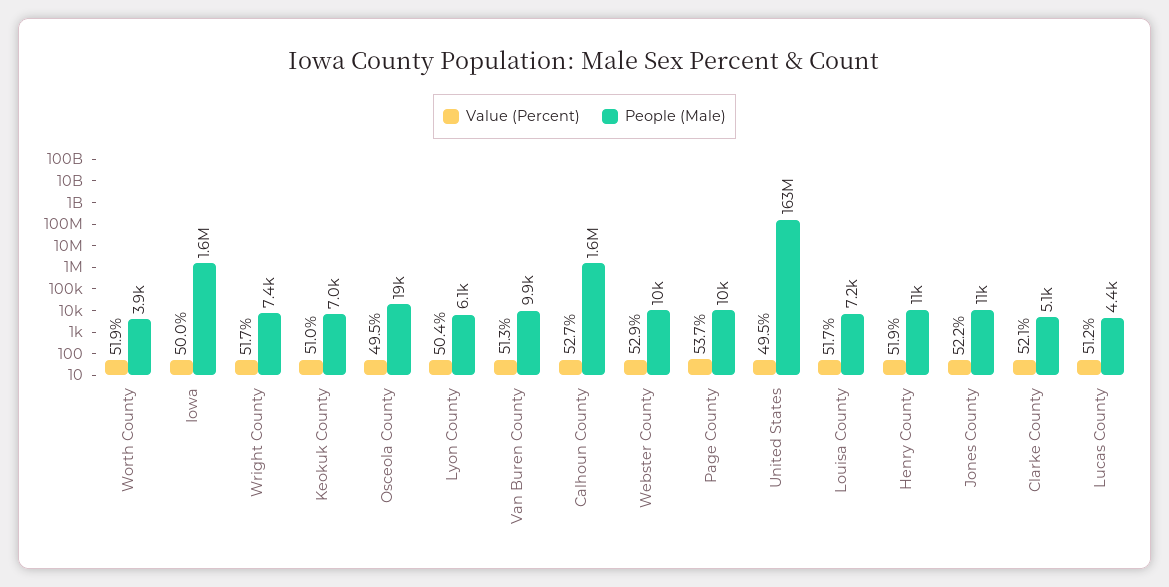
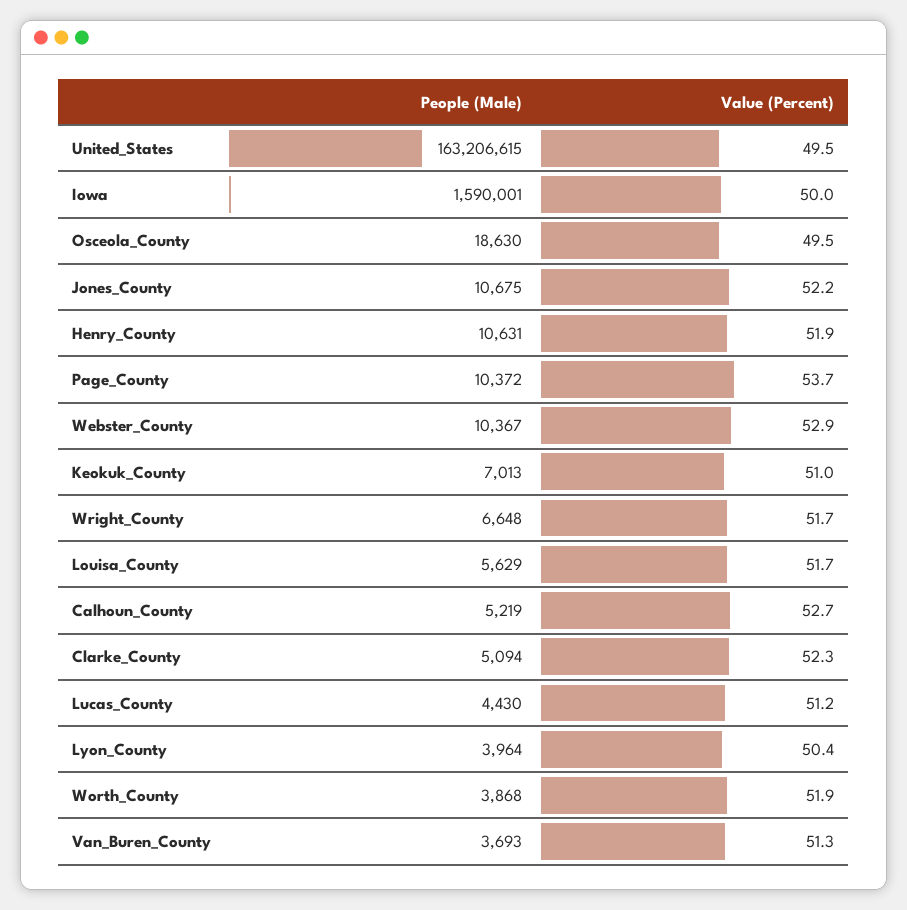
People (Male), Wright County: 7400 -> 6648
People (Male), Lyon County: 6100 -> 3964
People (Male), Van Buren County: 9900 -> 3693
People (Male), Calhoun County: 1600000 -> 5219
People (Male), Louisa County: 7200 -> 5629
Value (Percent), Clarke County: 52.1 -> 52.3

